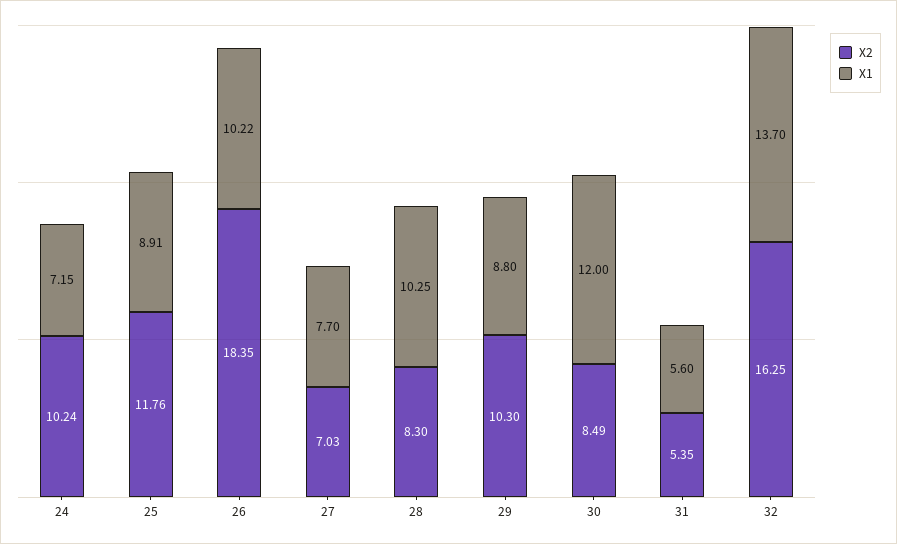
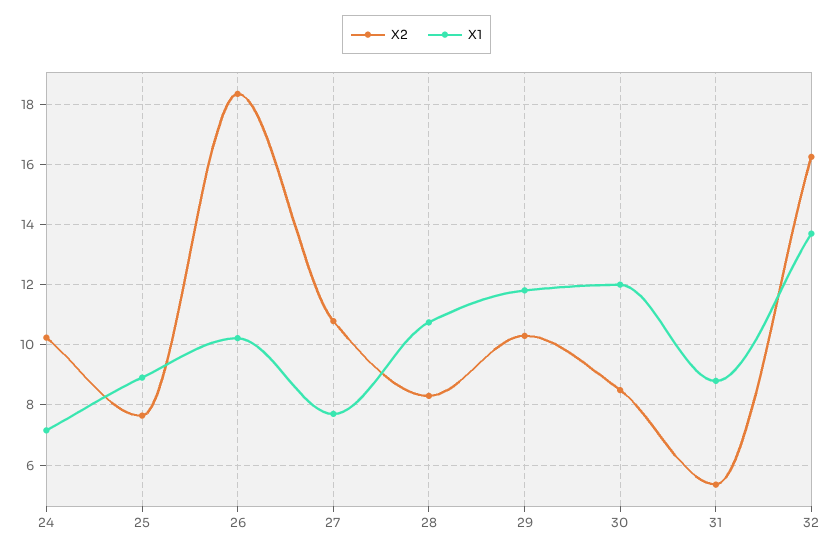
X2, 25: 11.76 -> 7.6
X2, 27: 7.03 -> 10.8
X1, 28: 10.25 -> 10.8
X1, 29: 8.8 -> 11.8
X1, 31: 5.6 -> 8.8

